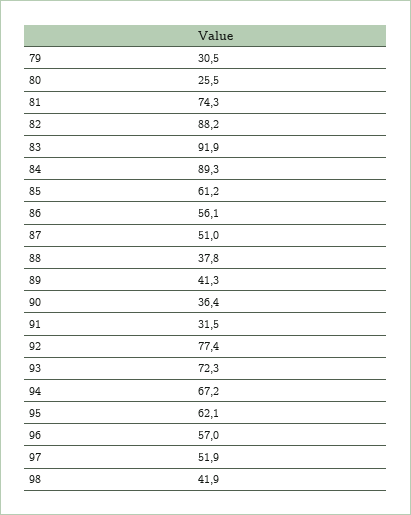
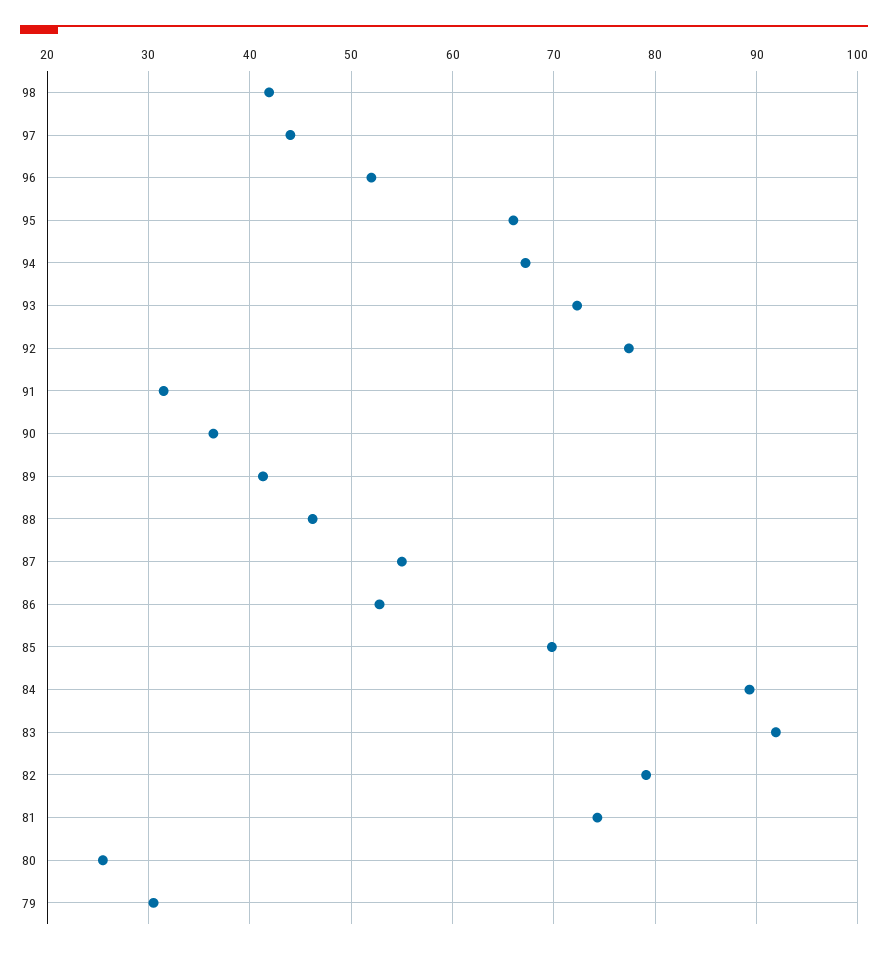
82: 88.2 -> 79
85: 61.2 -> 70
86: 56.1 -> 53
87: 51 -> 55
88: 37.8 -> 46
95: 62.1 -> 66
96: 57 -> 52
97: 51.9 -> 44

